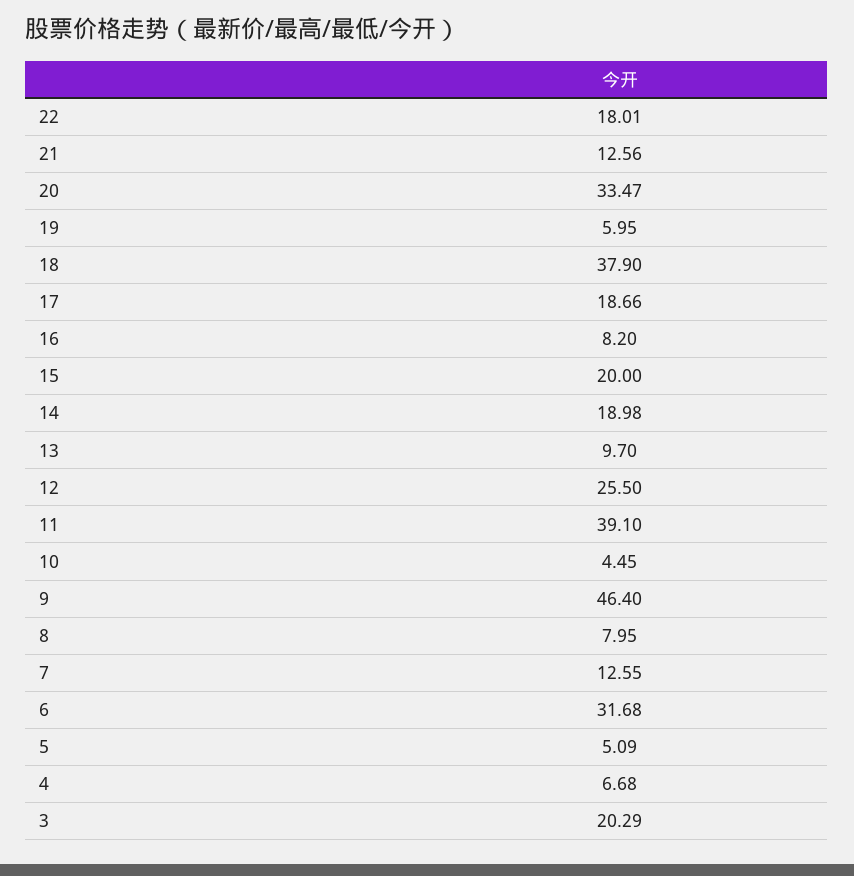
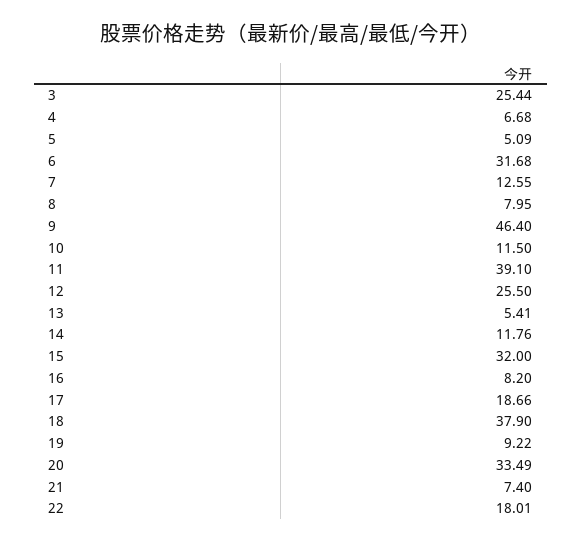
21: 12.56 -> 7.4
20: 33.47 -> 33.49
19: 5.95 -> 9.22
15: 20 -> 32
14: 18.98 -> 11.76
13: 9.7 -> 5.41
10: 4.45 -> 11.5
3: 20.29 -> 25.44

